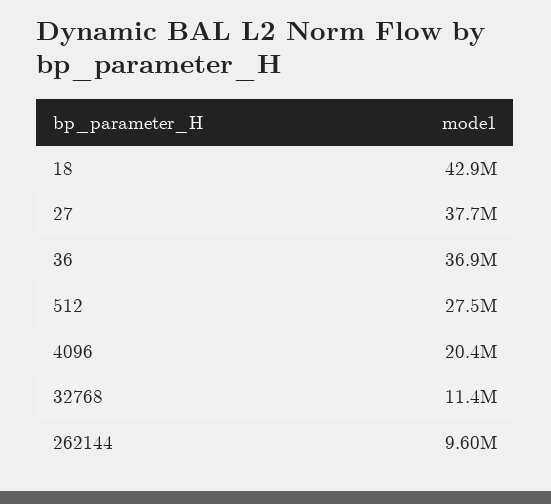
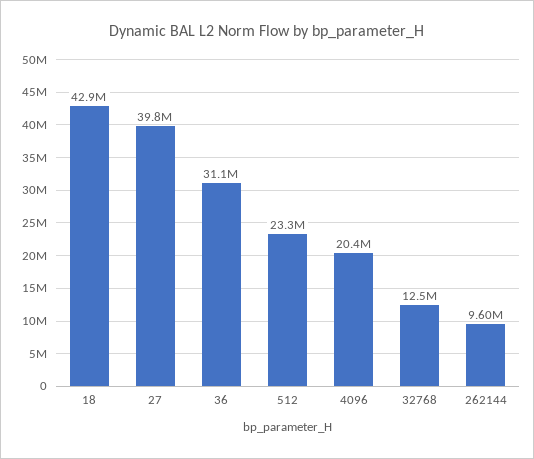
27: 37700000 -> 39800000
36: 36900000 -> 31100000
512: 27500000 -> 23300000
32768: 11400000 -> 12500000

